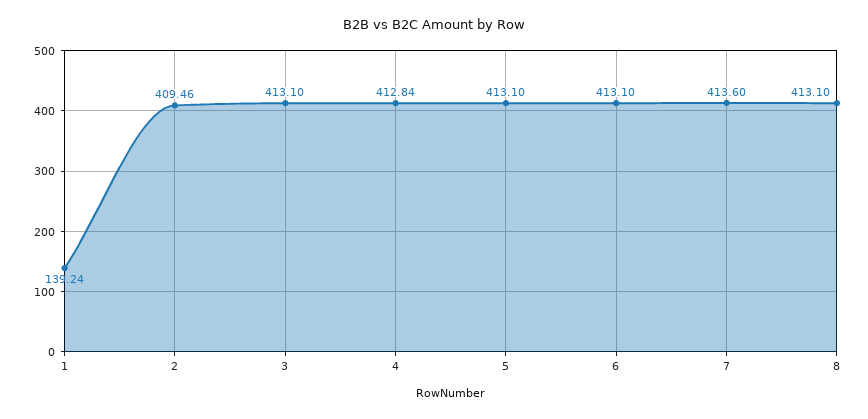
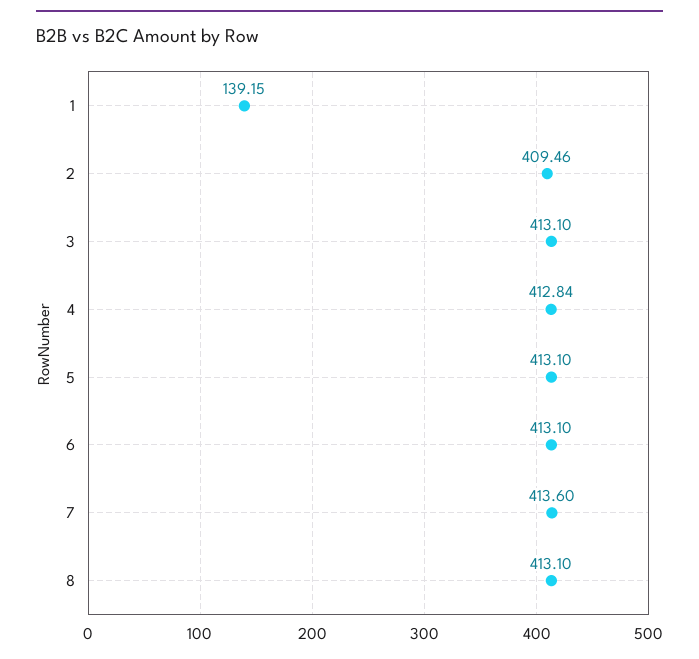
1: 139.24 -> 139.15

